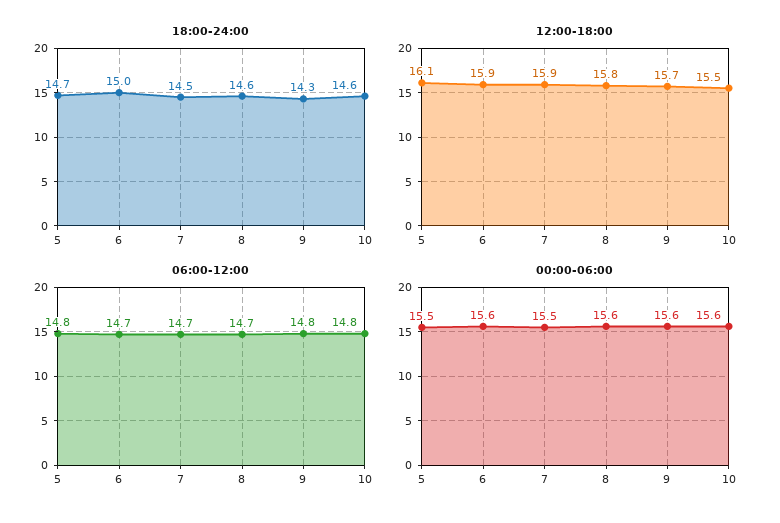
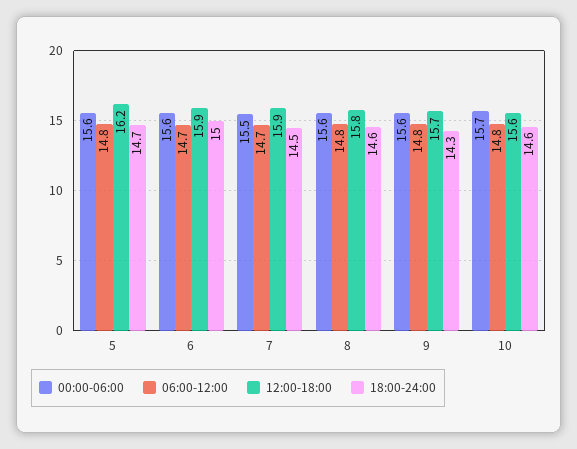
12:00-18:00, 5: 16.1 -> 16.2
12:00-18:00, 10: 15.5 -> 15.6
06:00-12:00, 8: 14.7 -> 14.8
00:00-06:00, 5: 15.5 -> 15.6
00:00-06:00, 10: 15.6 -> 15.7

